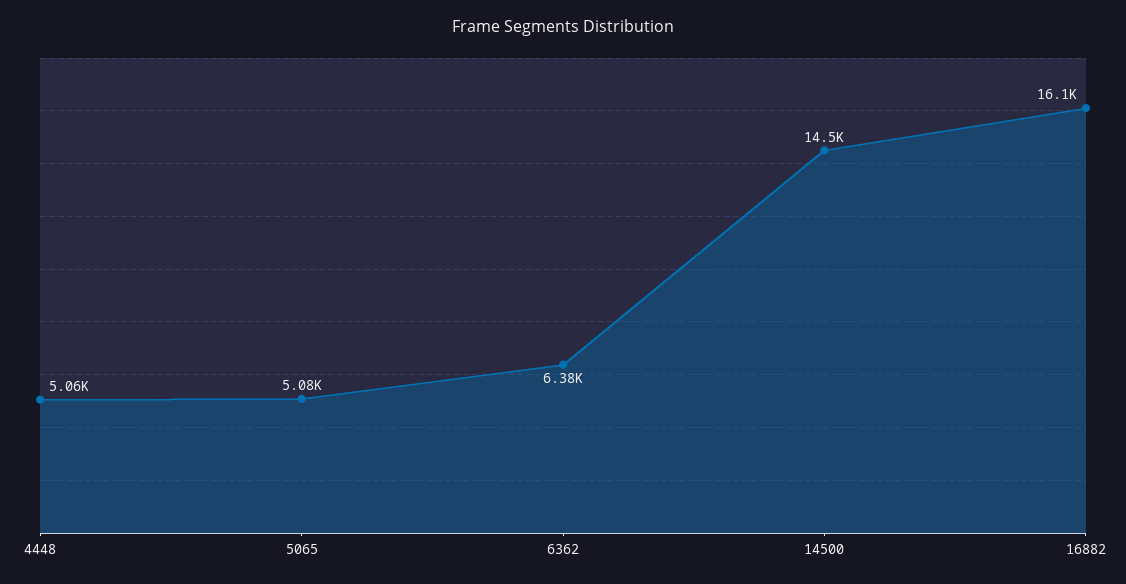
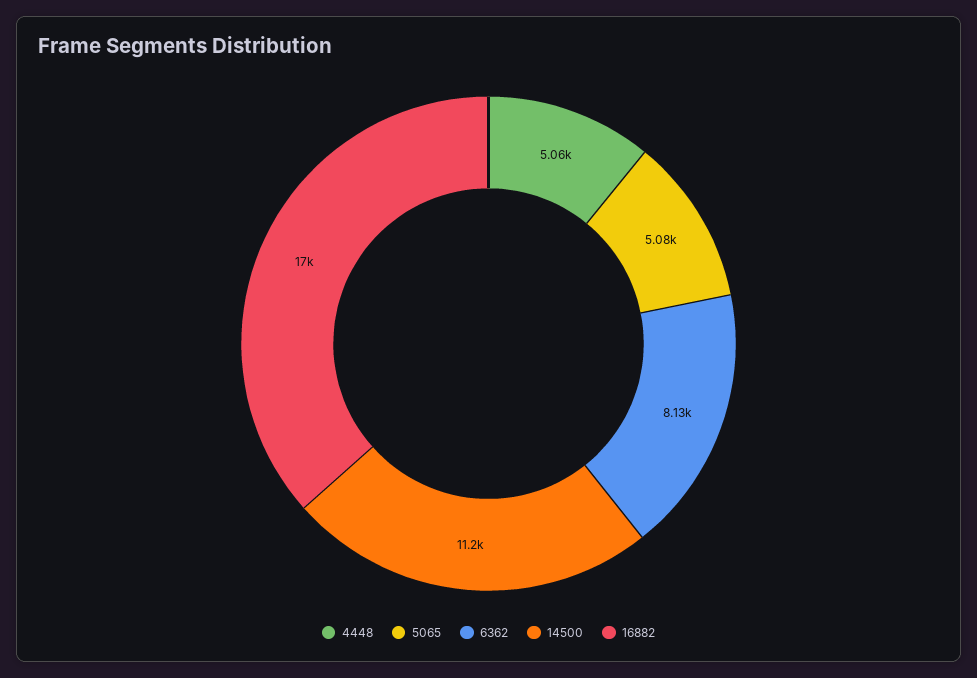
6362: 6380 -> 8130
14500: 14500 -> 11200
16882: 16100 -> 17000

